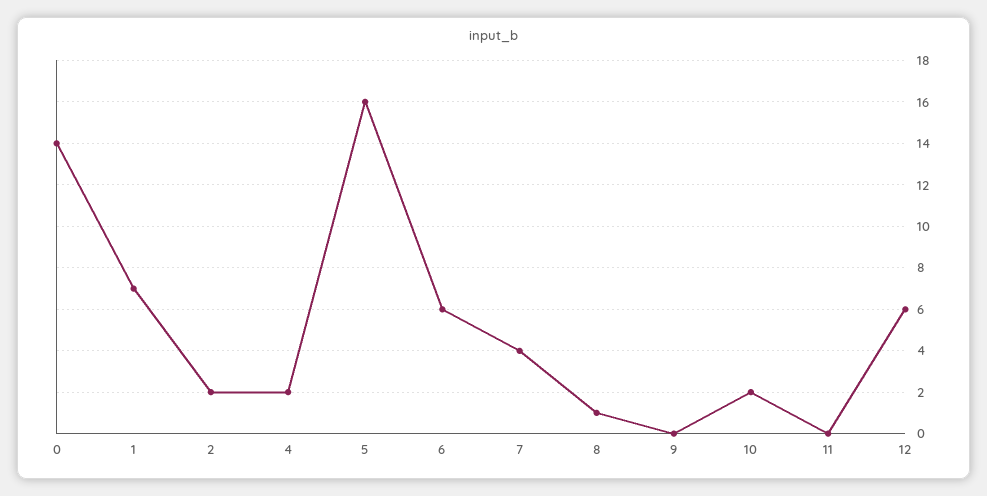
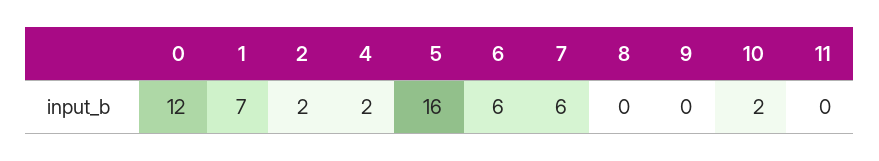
0: 14 -> 12
7: 4 -> 6
8: 1 -> 0
12: 6 -> none

